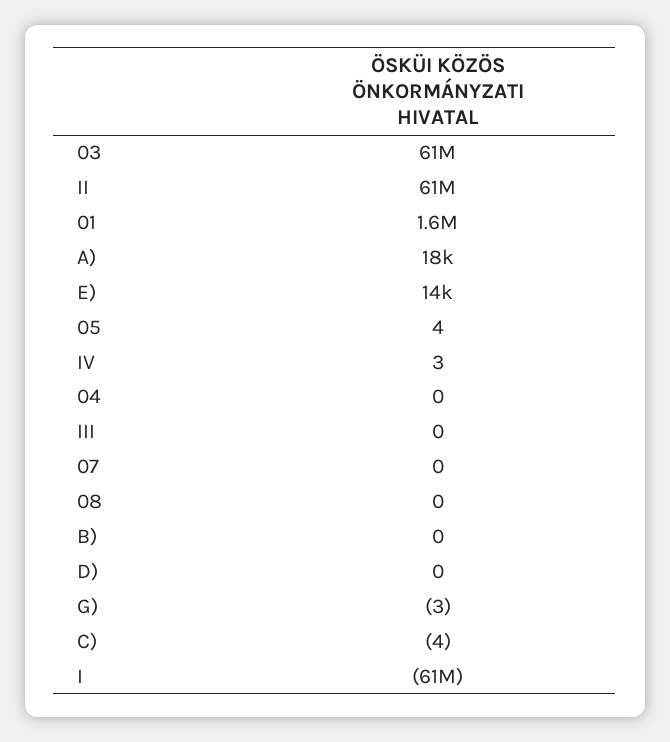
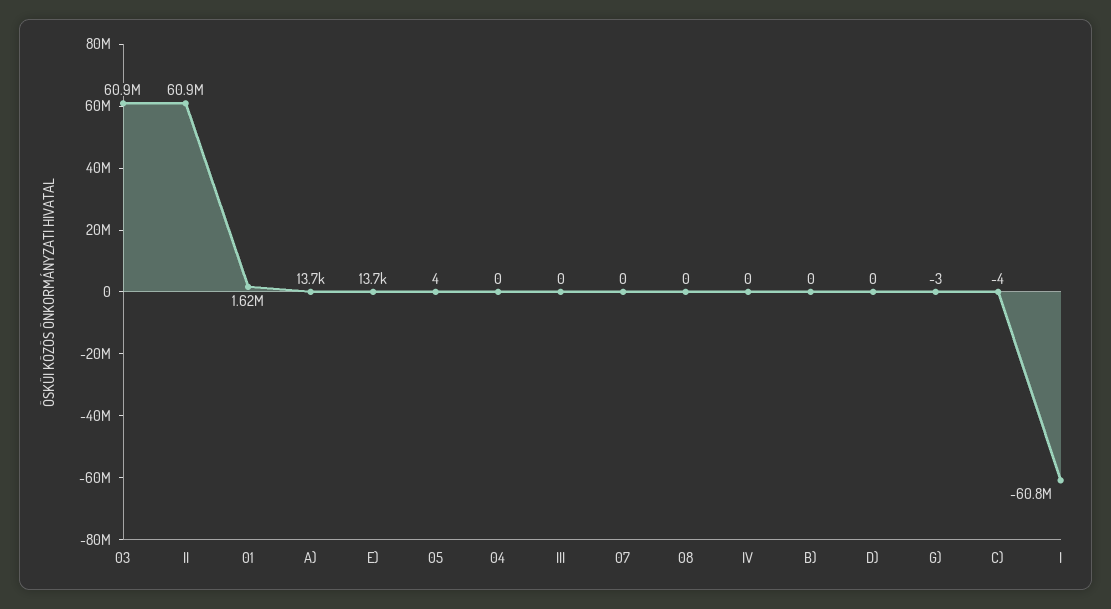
A): 18000 -> 13700
IV: 3 -> 0

